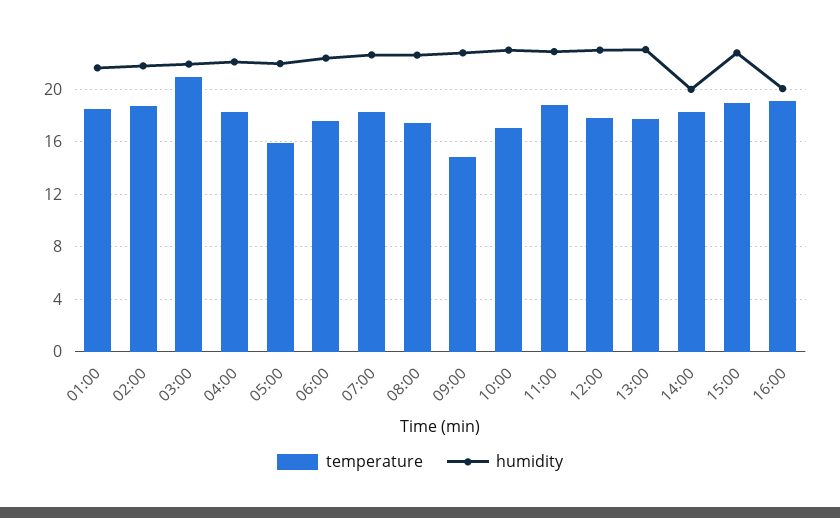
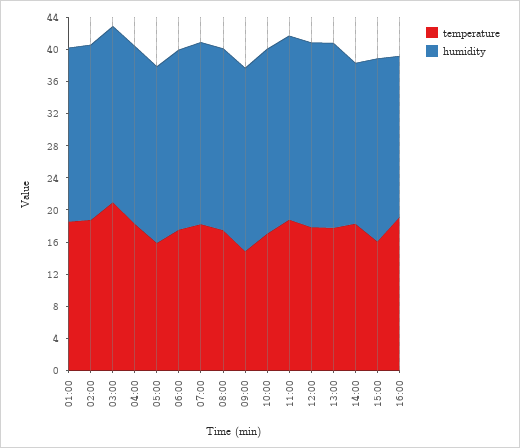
temperature, 15:00: 19 -> 16

